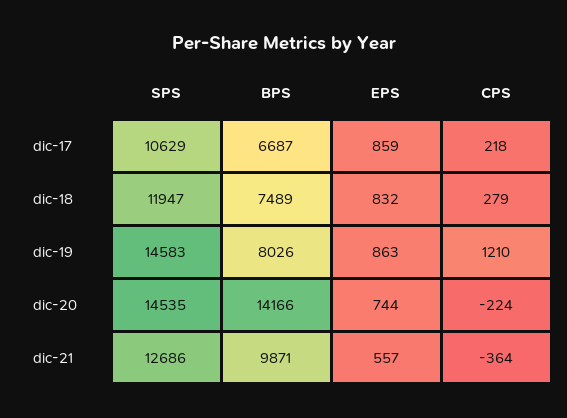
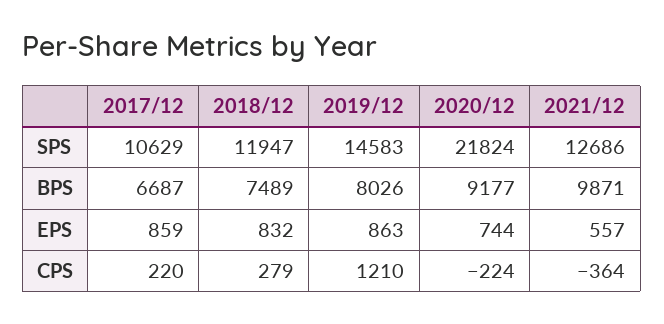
CPS, dic-17: 218 -> 220
SPS, dic-20: 14535 -> 21824
BPS, dic-20: 14166 -> 9177

